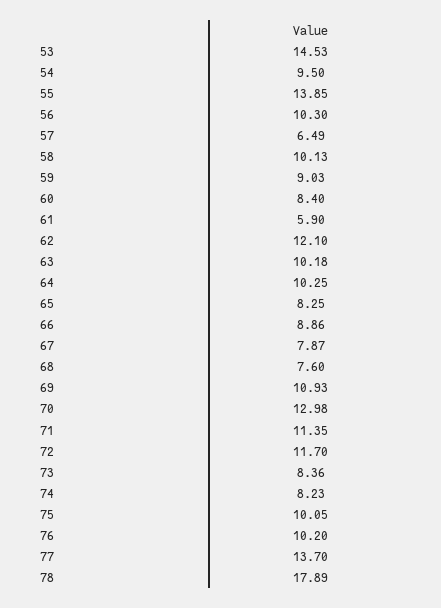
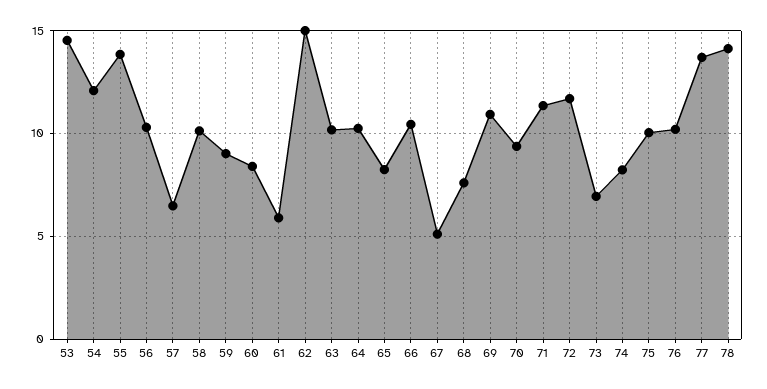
54: 9.5 -> 12
62: 12.1 -> 15
66: 8.86 -> 10.5
67: 7.87 -> 5
70: 12.98 -> 9.5
73: 8.36 -> 7
78: 17.89 -> 14

